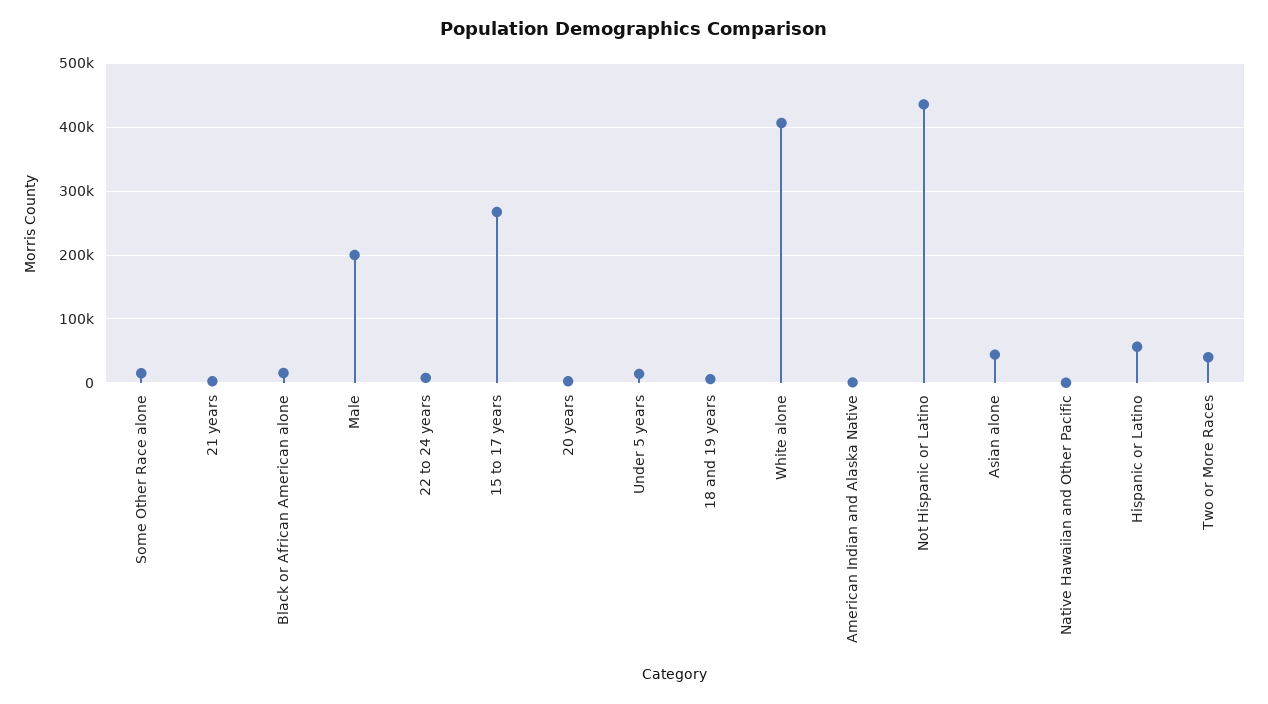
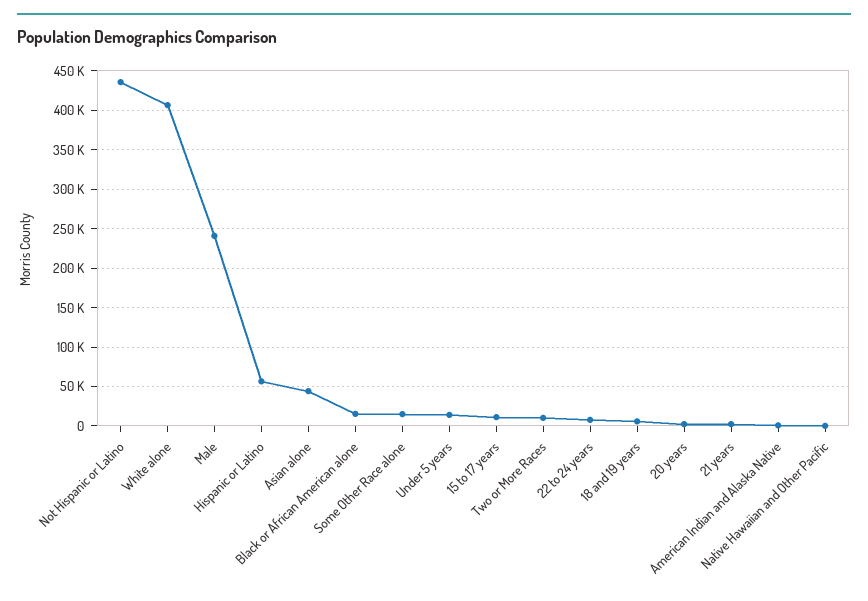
Male: 200000 -> 240000
15 to 17 years: 270000 -> 10000
Two or More Races: 40000 -> 10000

